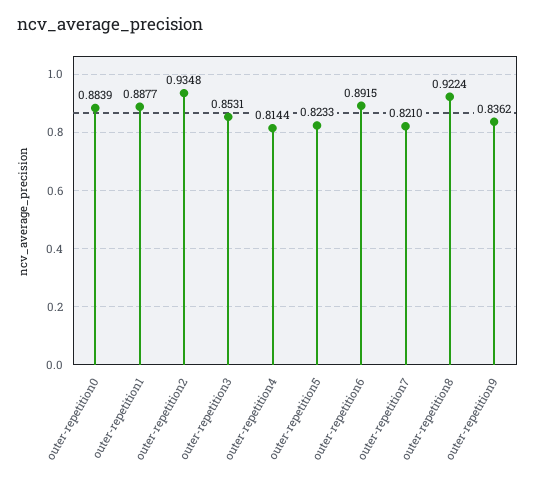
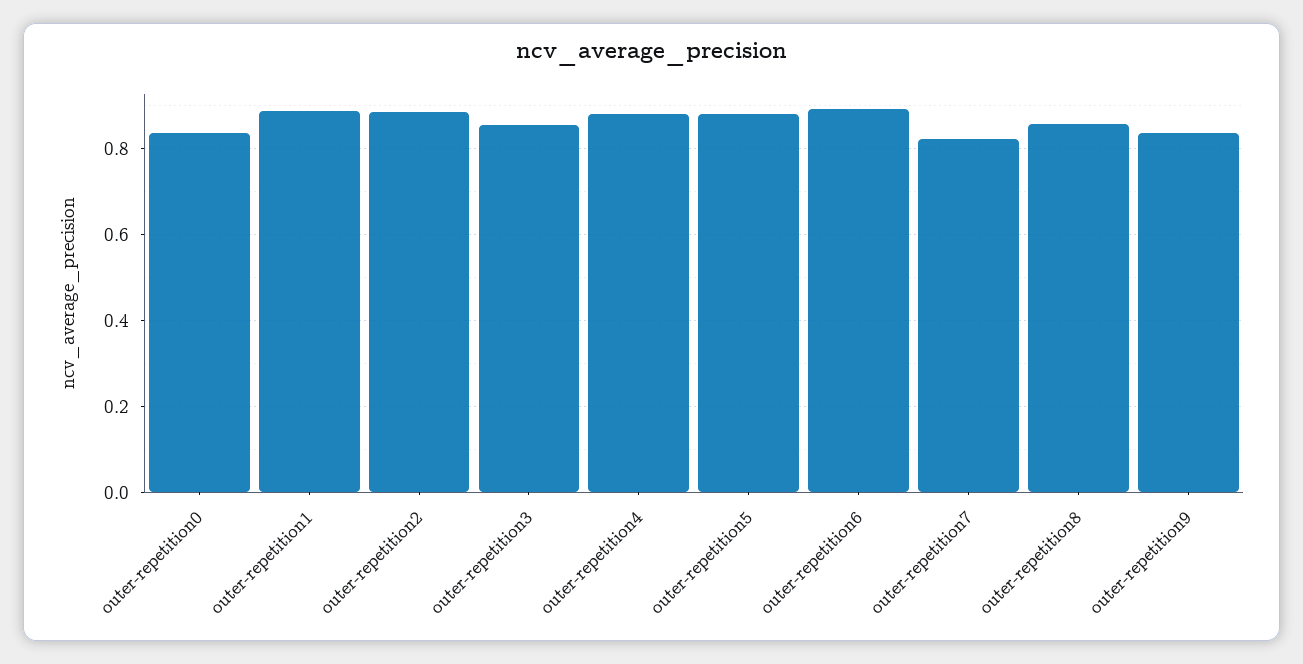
outer-repetition0: 0.8839 -> 0.84
outer-repetition2: 0.9348 -> 0.88
outer-repetition4: 0.8144 -> 0.88
outer-repetition5: 0.8233 -> 0.88
outer-repetition8: 0.9224 -> 0.86

